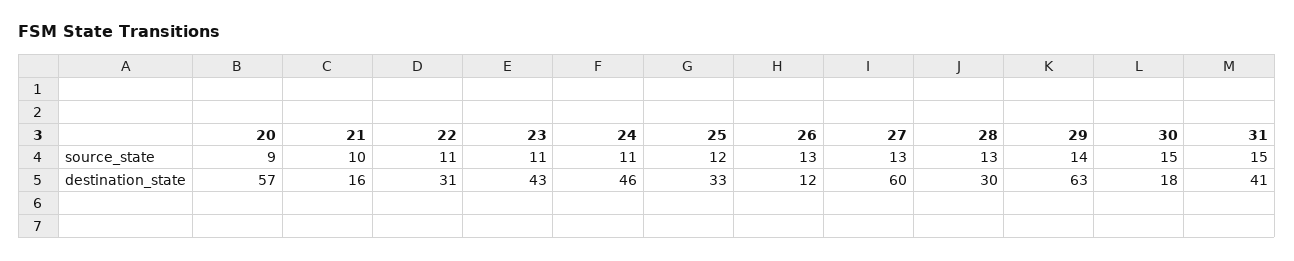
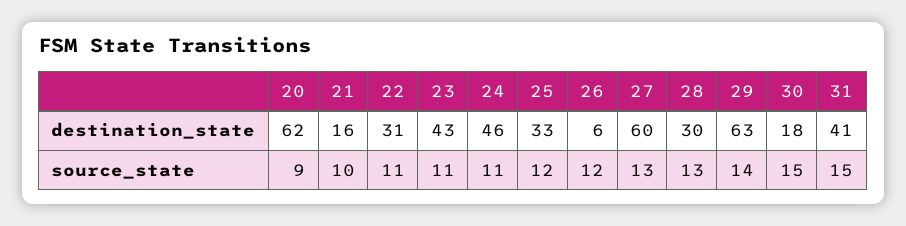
26, source_state: 13 -> 12
20, destination_state: 57 -> 62
26, destination_state: 12 -> 6

